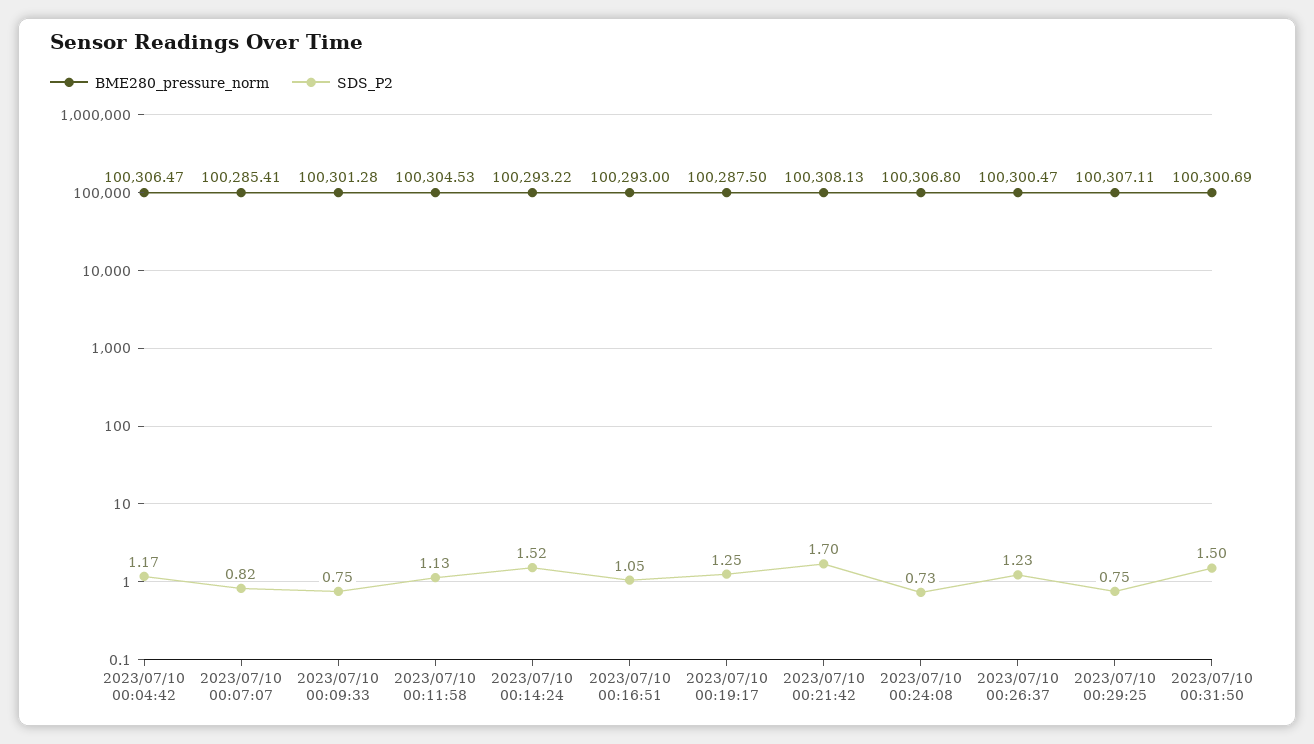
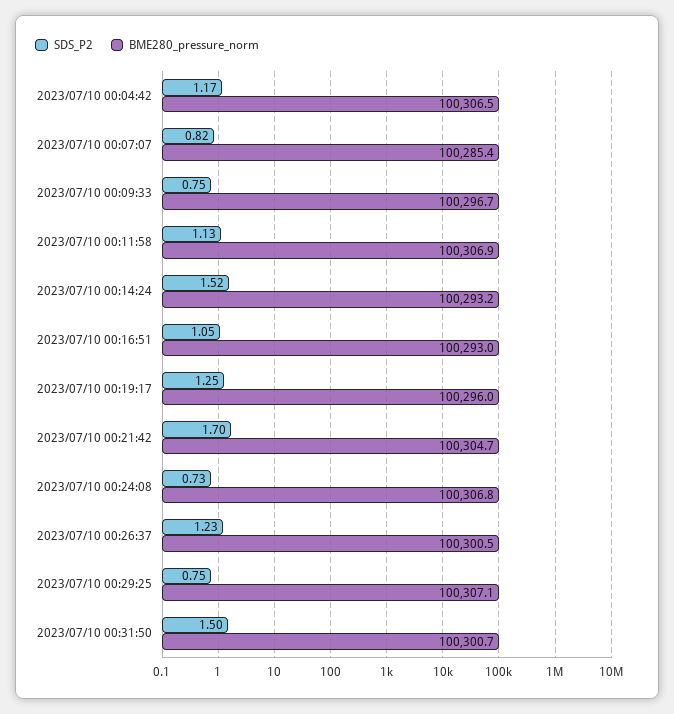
BME280_pressure_norm, 2023/07/10 00:09:33: 100301.28 -> 100296.7
BME280_pressure_norm, 2023/07/10 00:11:58: 100304.53 -> 100306.9
BME280_pressure_norm, 2023/07/10 00:19:17: 100287.5 -> 100296
BME280_pressure_norm, 2023/07/10 00:21:42: 100308.13 -> 100304.7

